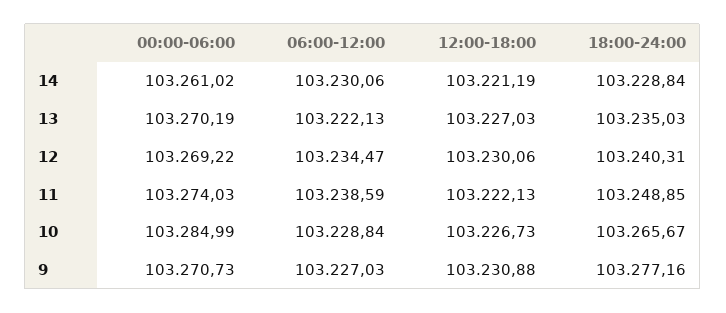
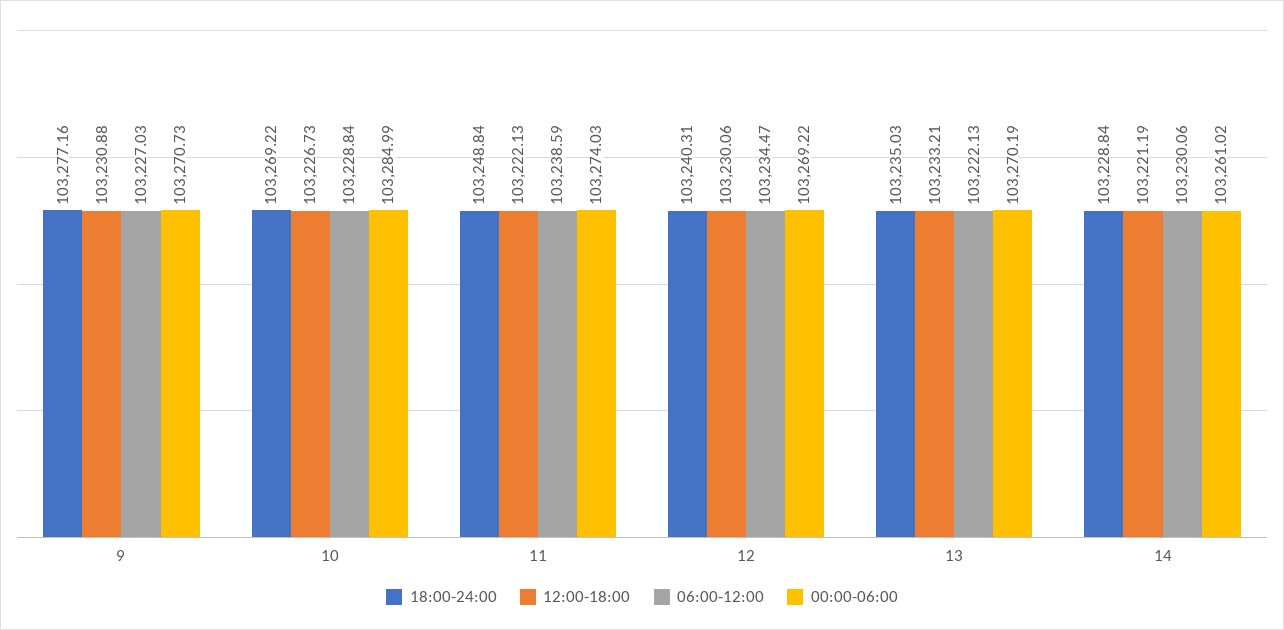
12:00-18:00, 13: 103227.03 -> 103233.21
18:00-24:00, 11: 103248.85 -> 103248.84
18:00-24:00, 10: 103265.67 -> 103269.22

